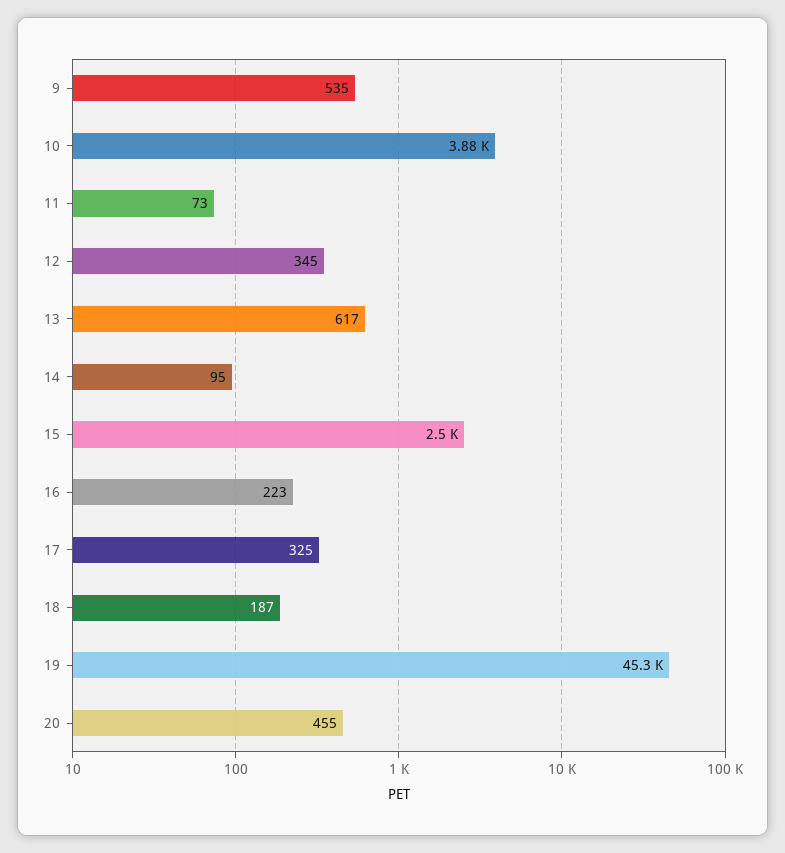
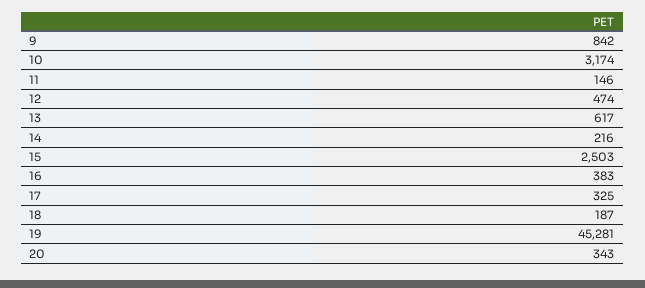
9: 535 -> 842
10: 3880 -> 3174
11: 73 -> 146
12: 345 -> 474
14: 95 -> 216
16: 223 -> 383
20: 455 -> 343

